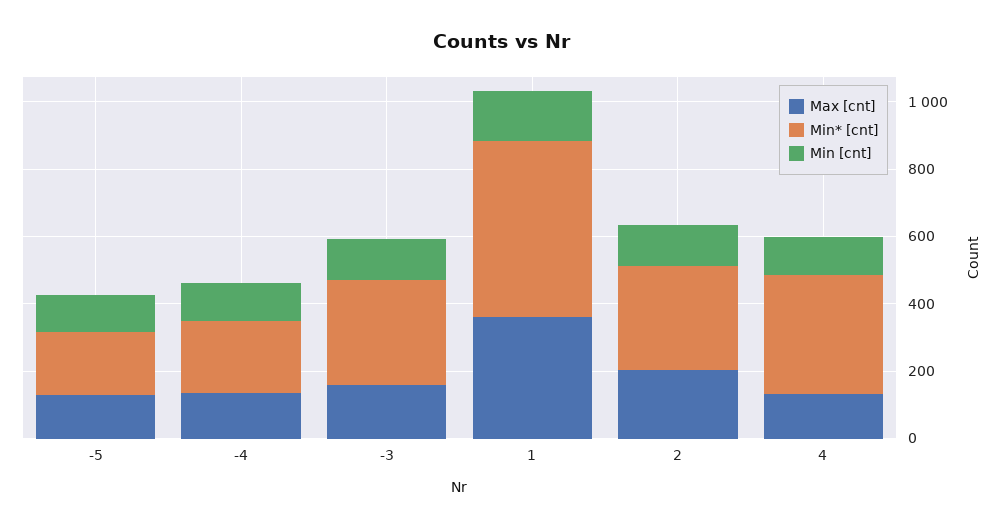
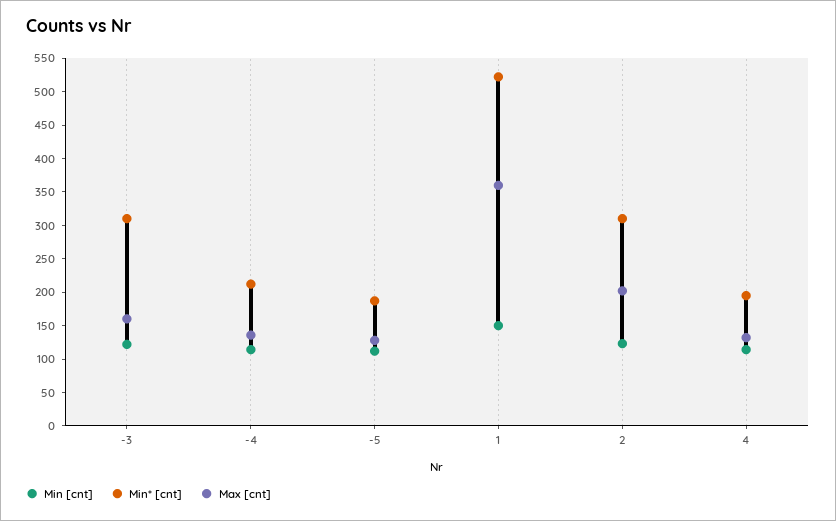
Min* [cnt], 4: 350 -> 200

